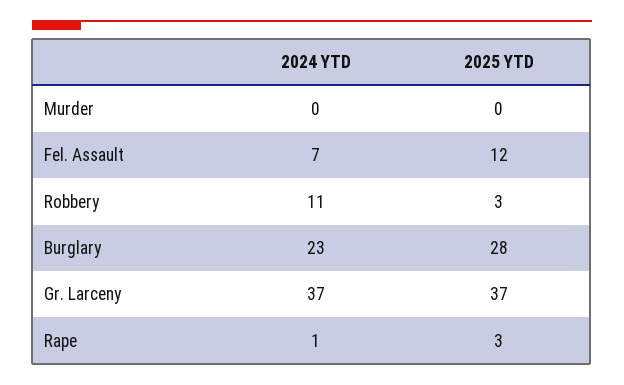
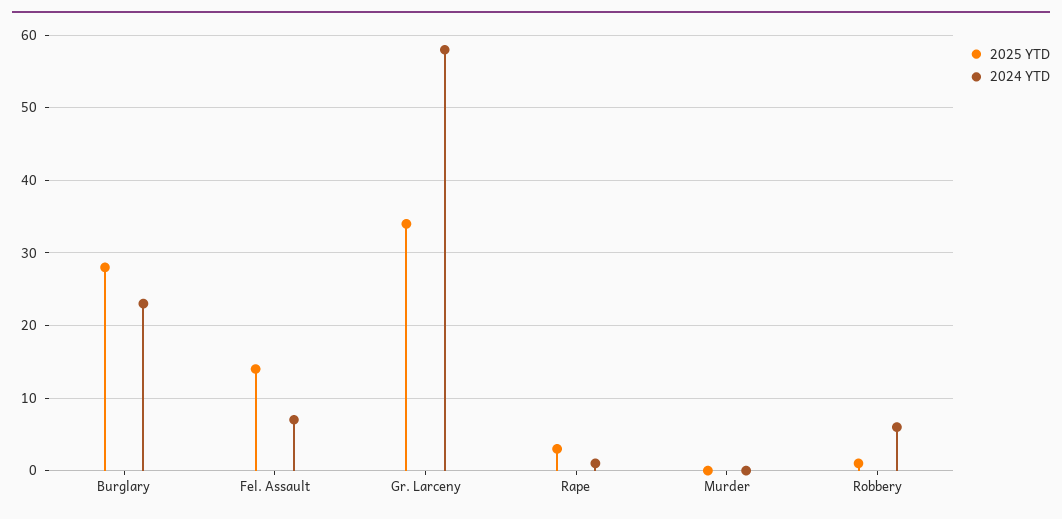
2025 YTD, Fel. Assault: 12 -> 14
2024 YTD, Robbery: 11 -> 6
2025 YTD, Robbery: 3 -> 1
2024 YTD, Gr. Larceny: 37 -> 58
2025 YTD, Gr. Larceny: 37 -> 34

